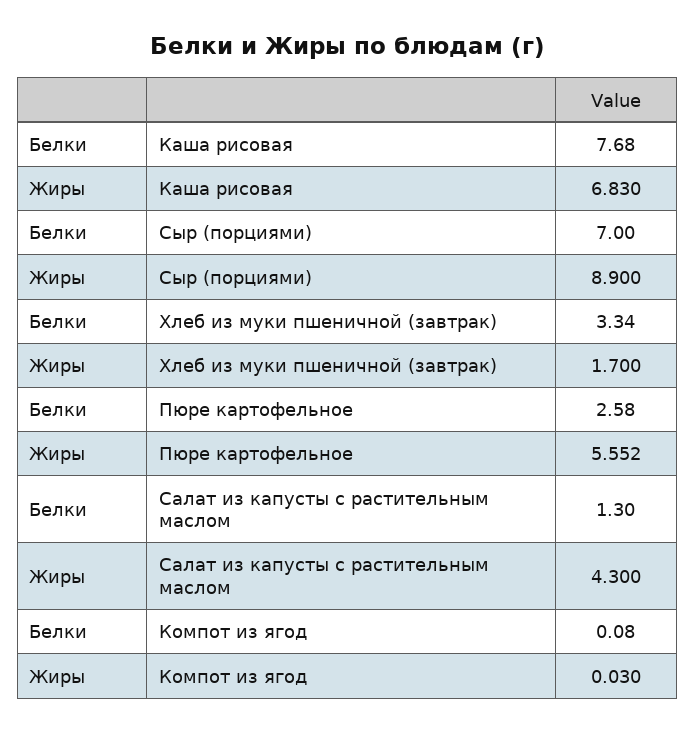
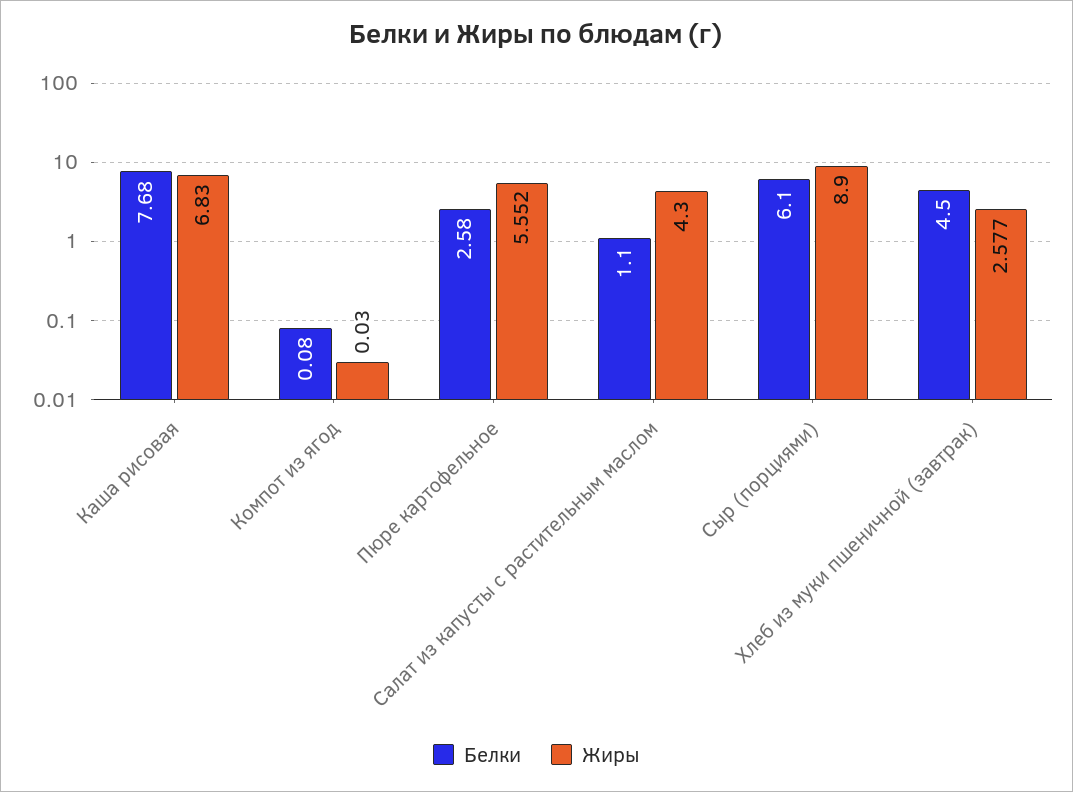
Белки, Сыр (порциями): 7 -> 6.1
Белки, Хлеб из муки пшеничной (завтрак): 3.34 -> 4.5
Жиры, Хлеб из муки пшеничной (завтрак): 1.7 -> 2.577
Белки, Салат из капусты с растительным маслом: 1.3 -> 1.1

